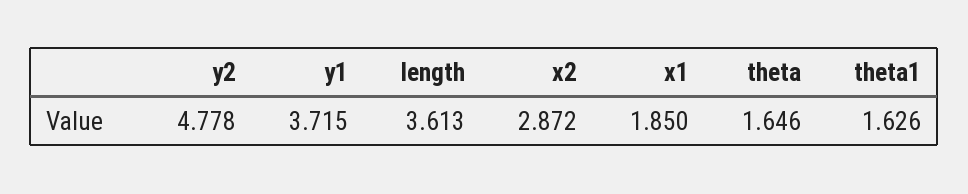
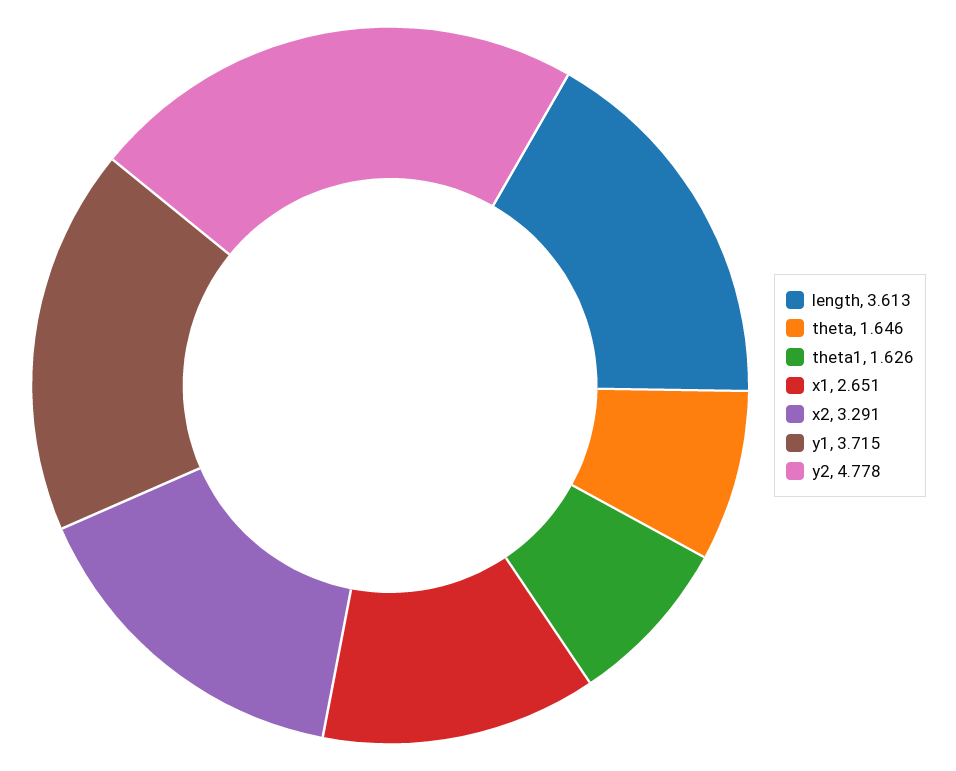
x2: 2.872 -> 3.291
x1: 1.85 -> 2.651

